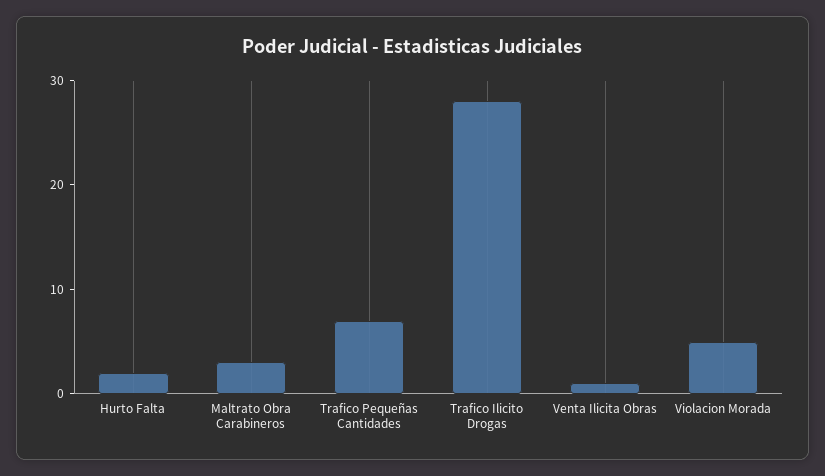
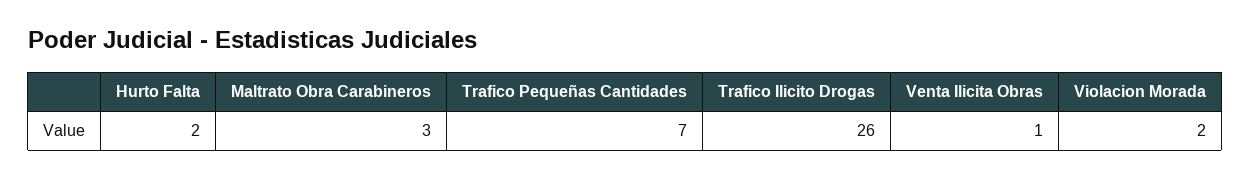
Trafico Ilicito Drogas: 28 -> 26
Violacion Morada: 5 -> 2

